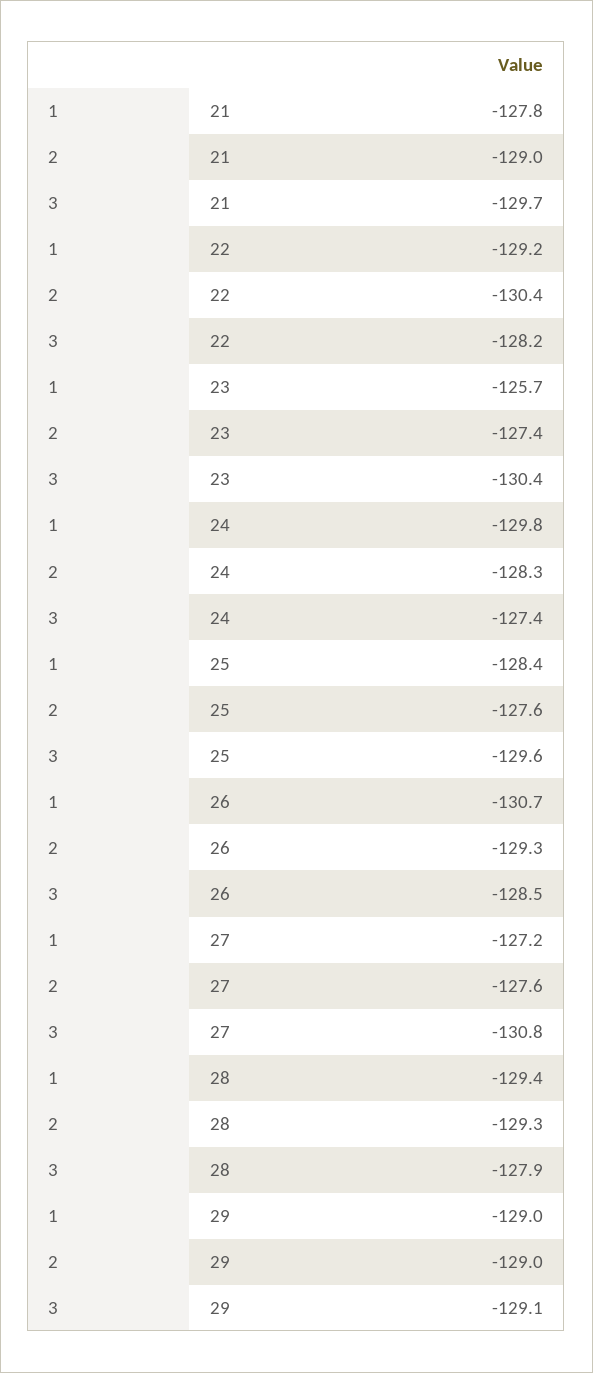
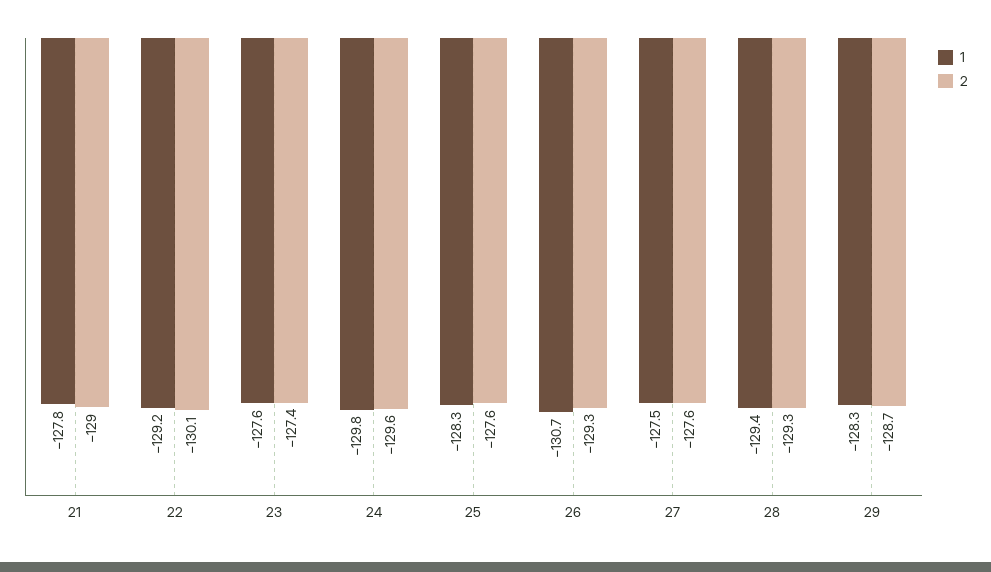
3, 21: -129.7 -> none
2, 22: -130.4 -> -130.1
3, 22: -128.2 -> none
1, 23: -125.7 -> -127.6
3, 23: -130.4 -> none
2, 24: -128.3 -> -129.6
3, 24: -127.4 -> none
1, 25: -128.4 -> -128.3
3, 25: -129.6 -> none
3, 26: -128.5 -> none
1, 27: -127.2 -> -127.5
3, 27: -130.8 -> none
3, 28: -127.9 -> none
1, 29: -129 -> -128.3
2, 29: -129 -> -128.7
3, 29: -129.1 -> none

